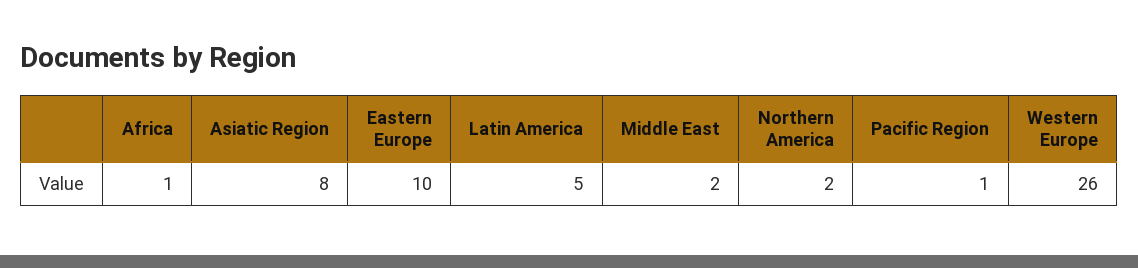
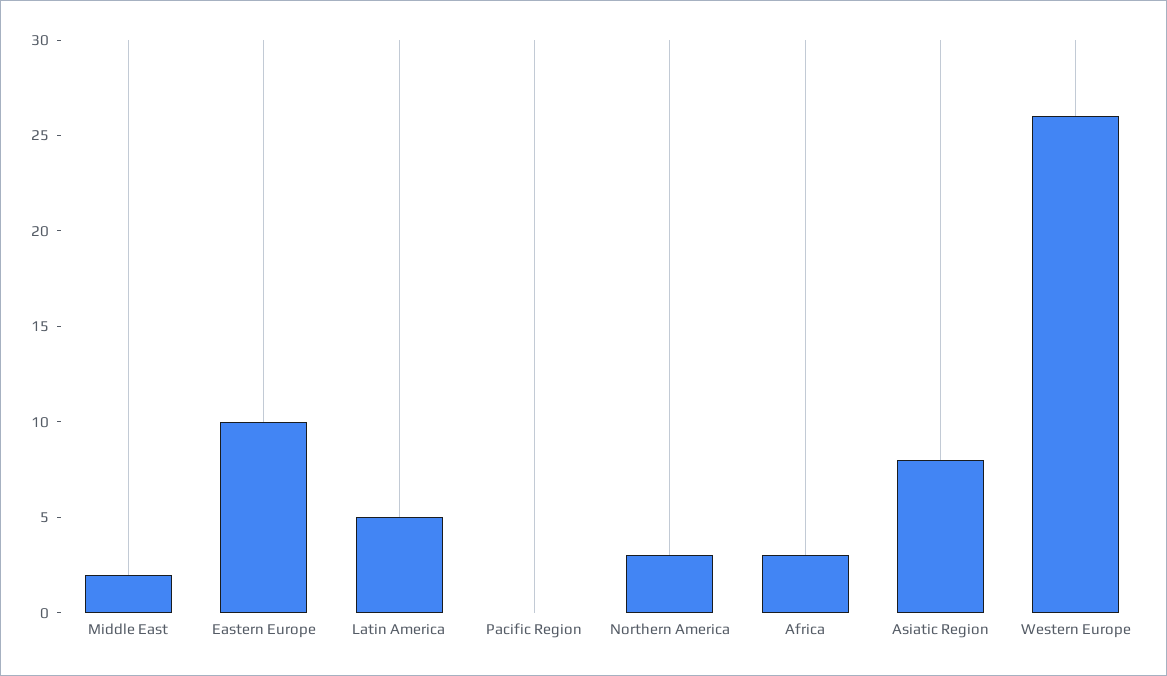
Africa: 1 -> 3
Northern America: 2 -> 3
Pacific Region: 1 -> 0

